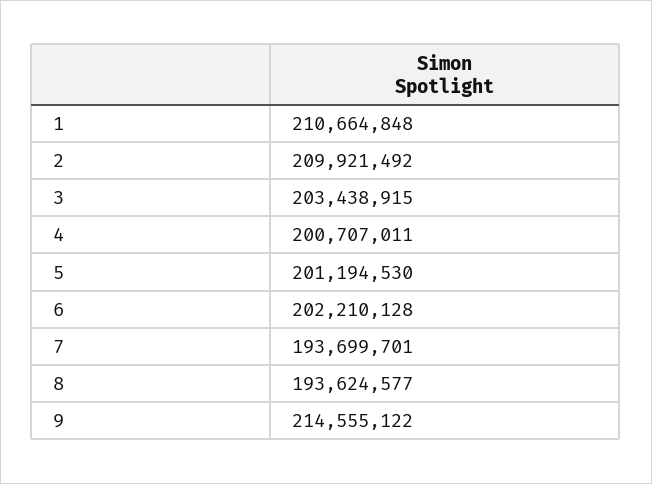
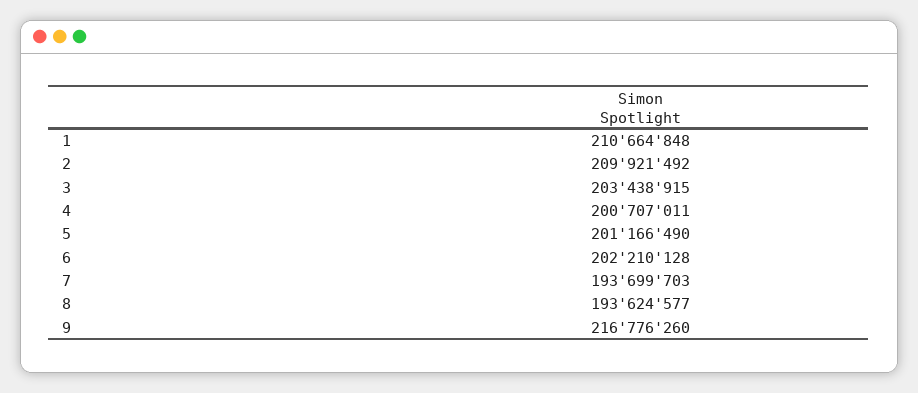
5: 201194530 -> 201166490
7: 193699701 -> 193699703
9: 214555122 -> 216776260

